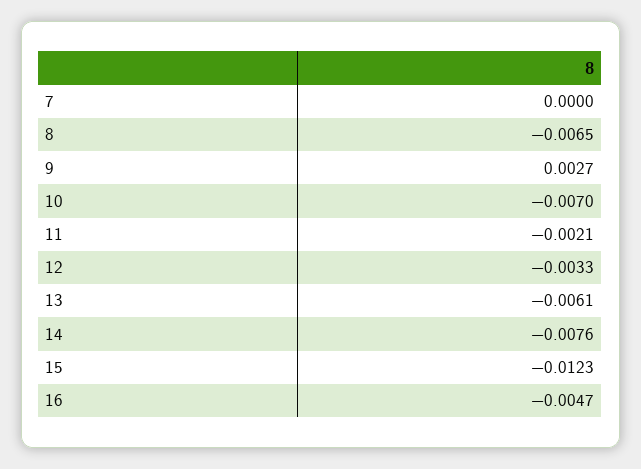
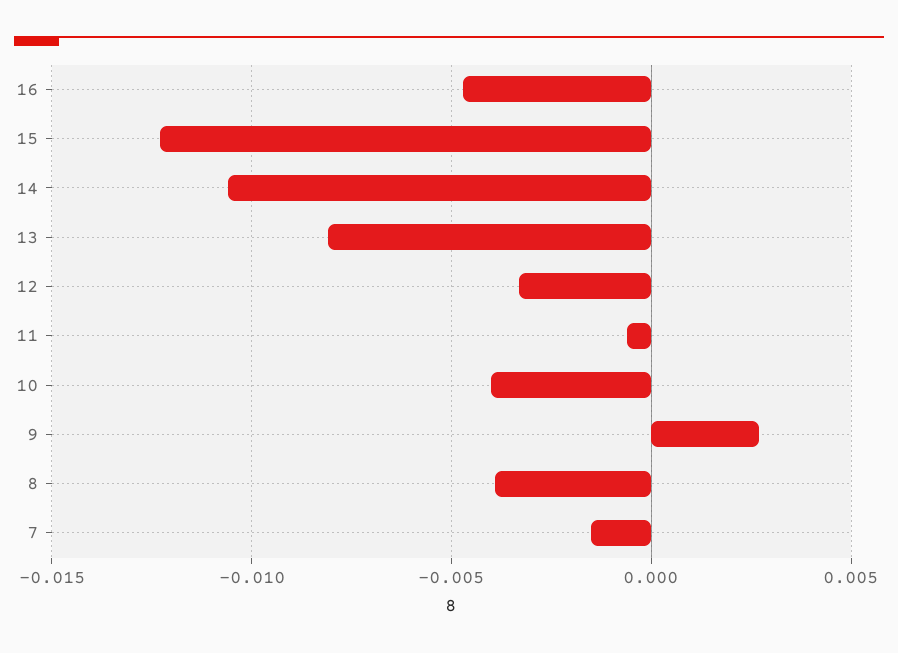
7: 0 -> -0.0015
8: -0.0065 -> -0.004
10: -0.007 -> -0.004
11: -0.0021 -> -0.0005
13: -0.0061 -> -0.008
14: -0.0076 -> -0.0105

